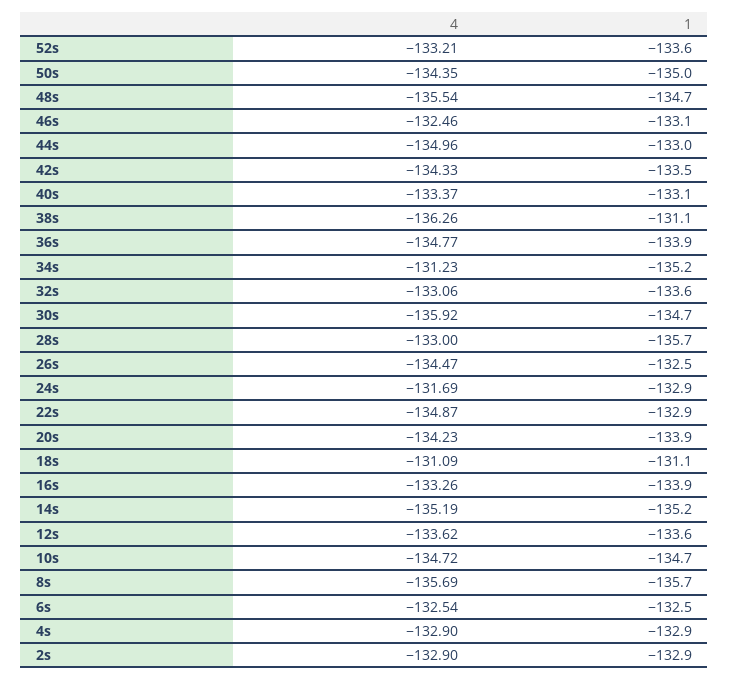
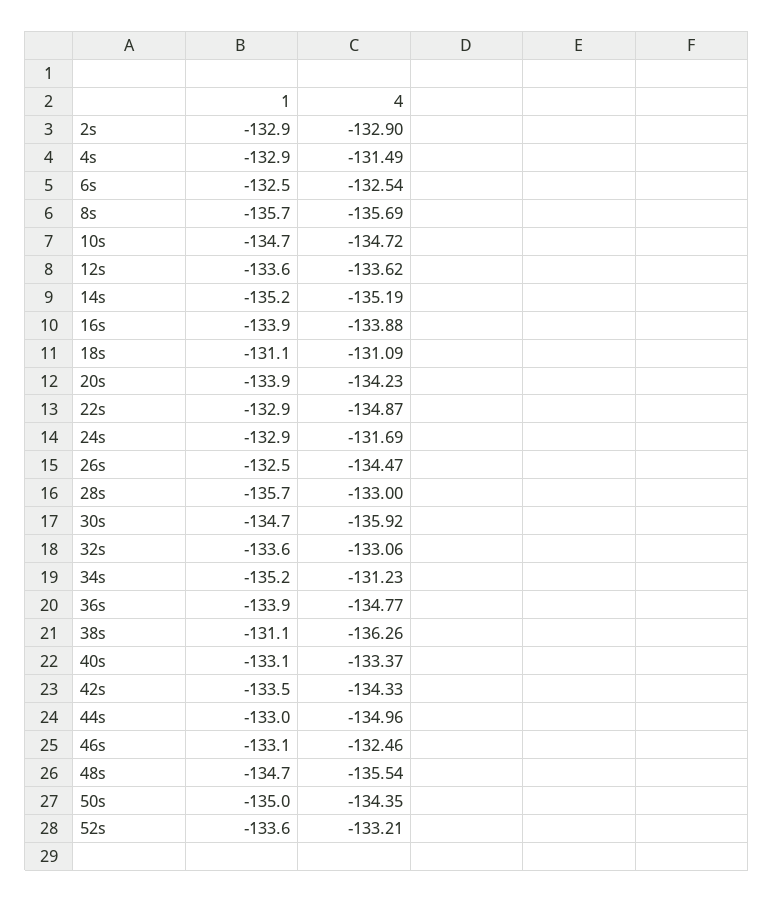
4, 16s: -133.26 -> -133.88
4, 4s: -132.9 -> -131.49

